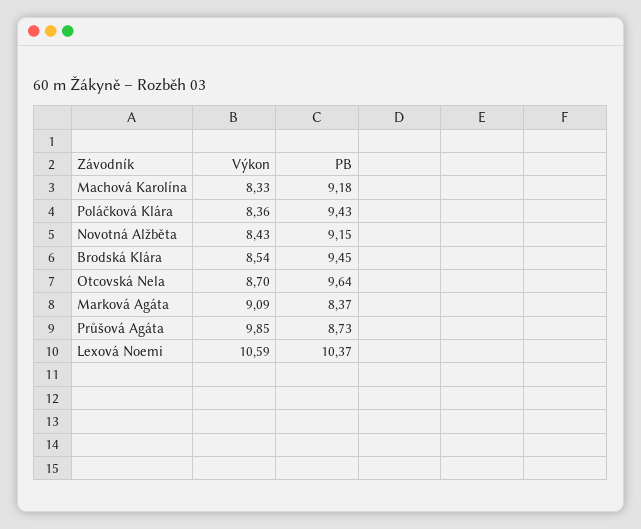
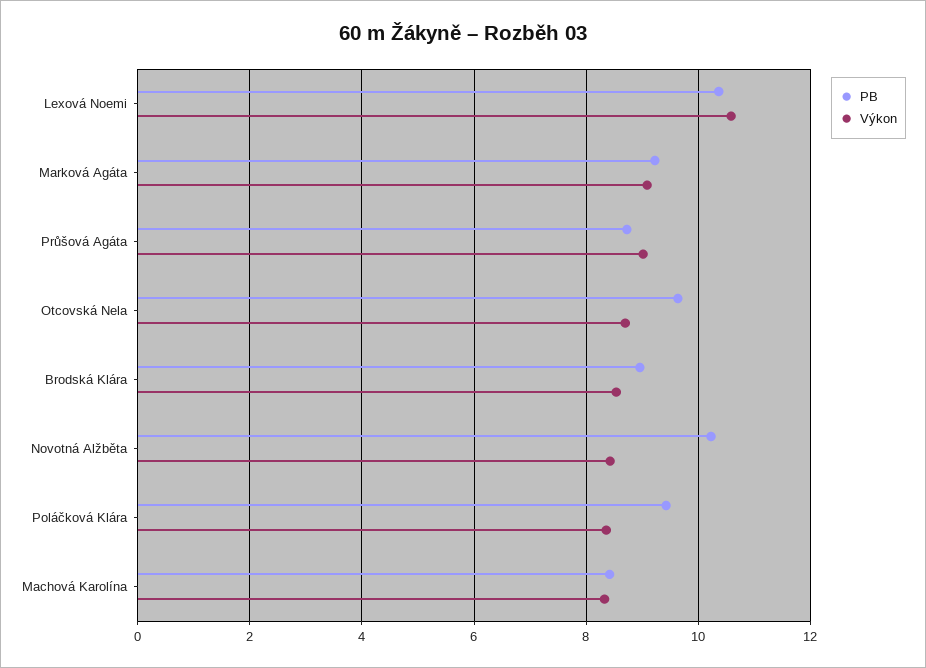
PB, Machová Karolína: 9.18 -> 8.4
PB, Novotná Alžběta: 9.15 -> 10.2
PB, Brodská Klára: 9.45 -> 9
PB, Marková Agáta: 8.37 -> 9.2
Výkon, Průšová Agáta: 9.85 -> 9

